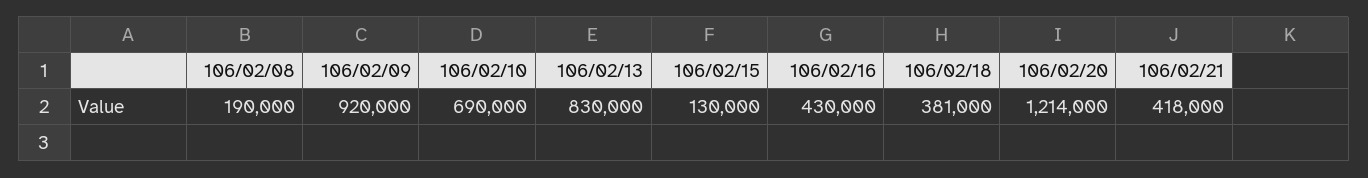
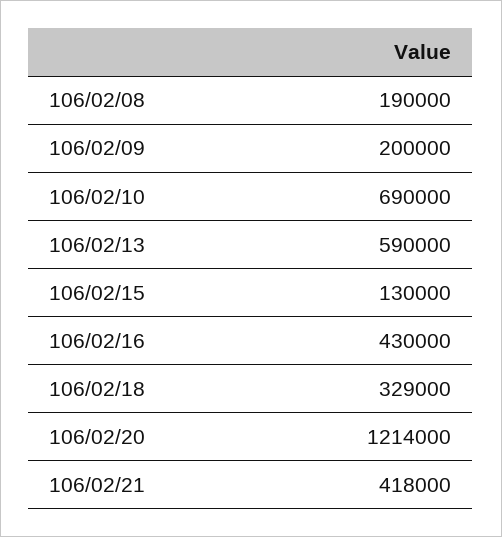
106/02/09: 920000 -> 200000
106/02/13: 830000 -> 590000
106/02/18: 381000 -> 329000

